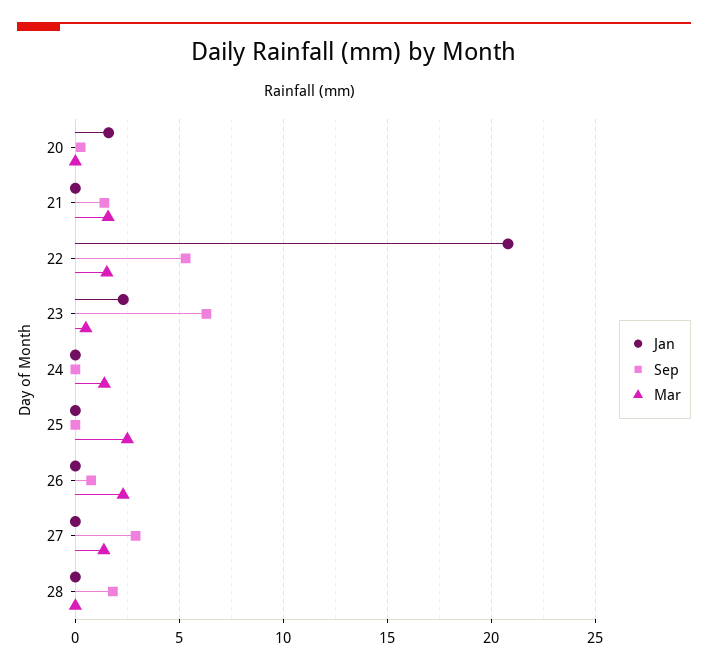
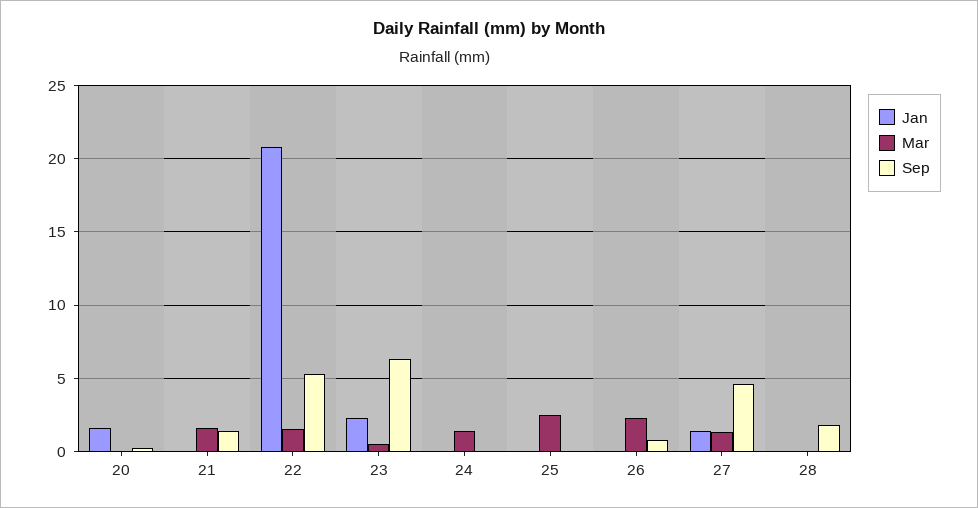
Jan, 27: 0 -> 1.5
Sep, 27: 3 -> 4.5

